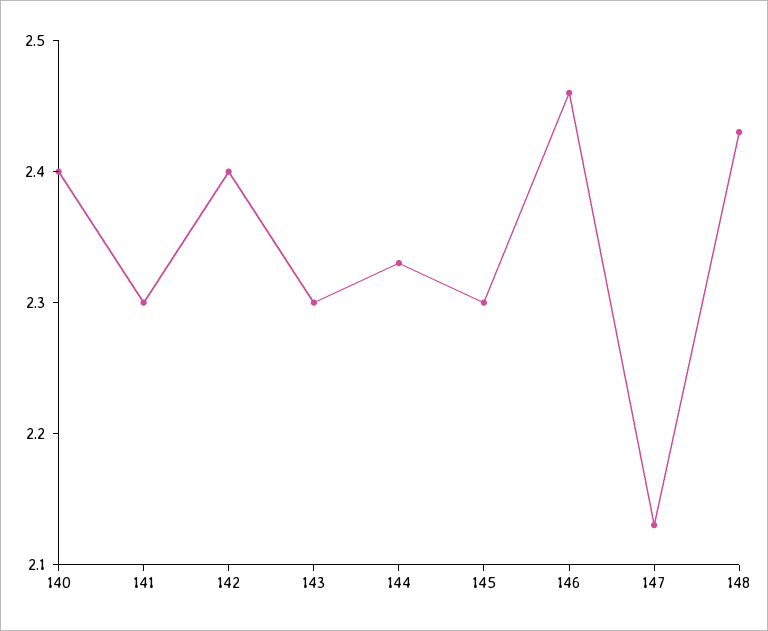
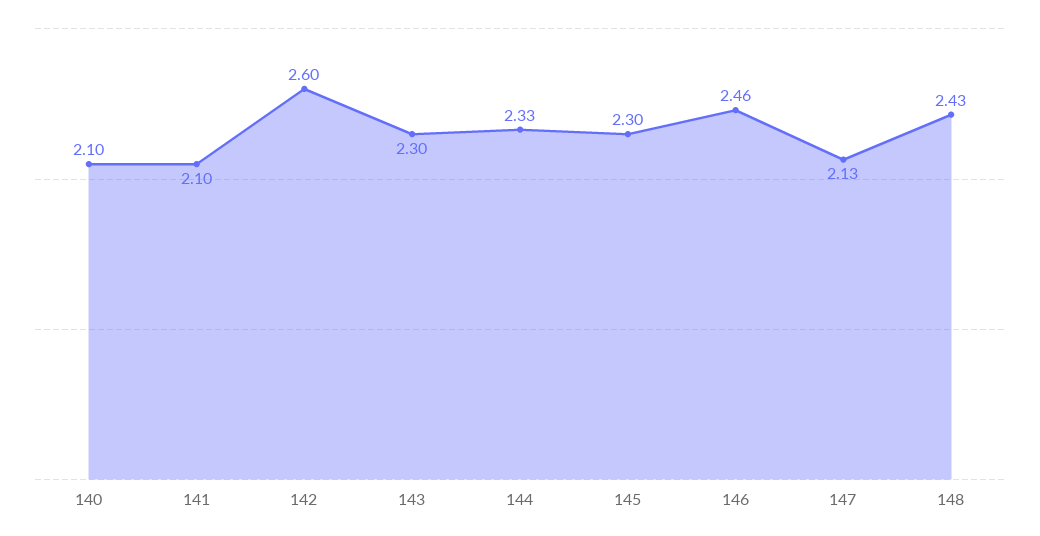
140: 2.4 -> 2.1
141: 2.3 -> 2.1
142: 2.4 -> 2.6

